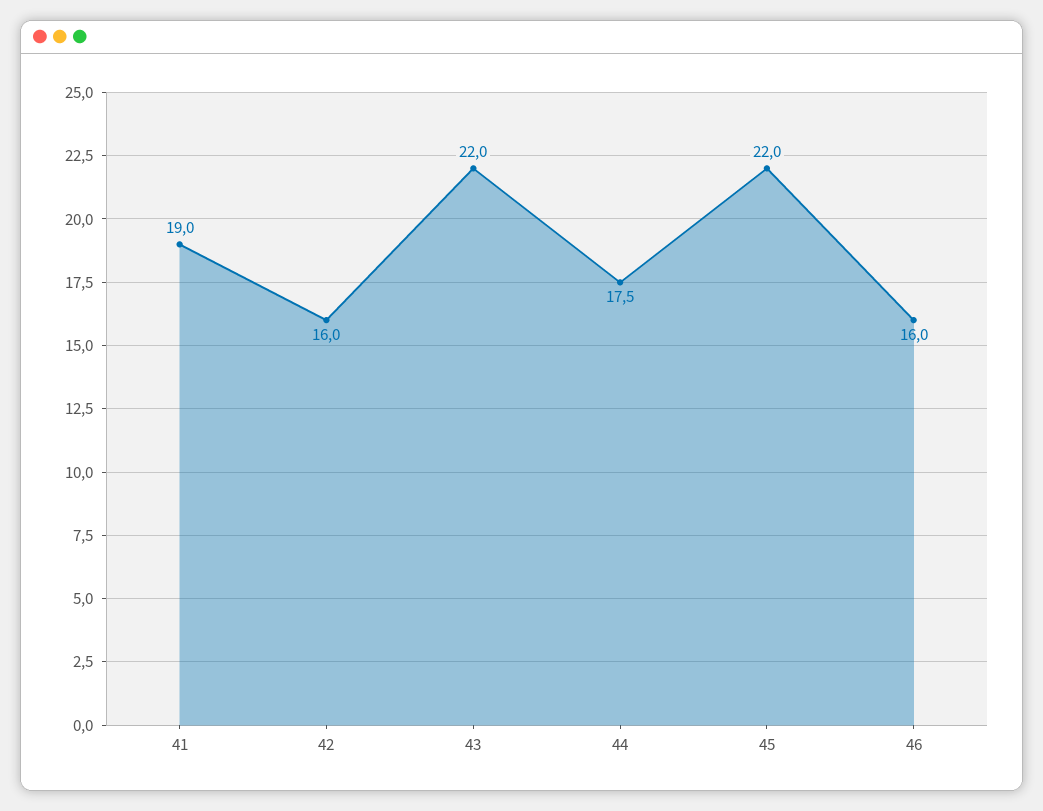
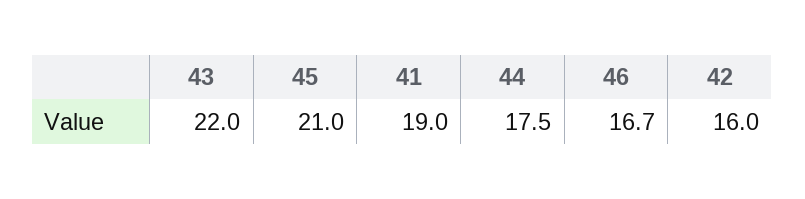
45: 22 -> 21
46: 16 -> 16.7

